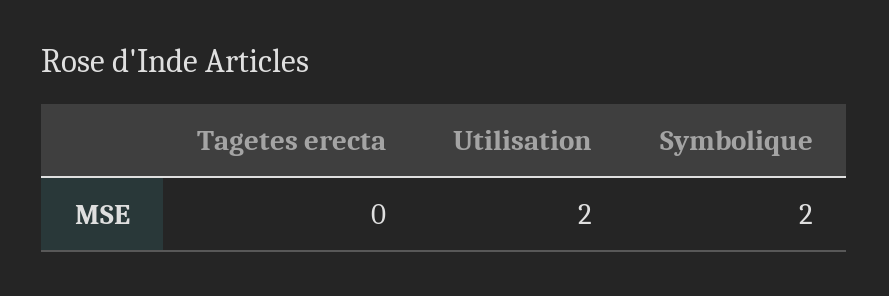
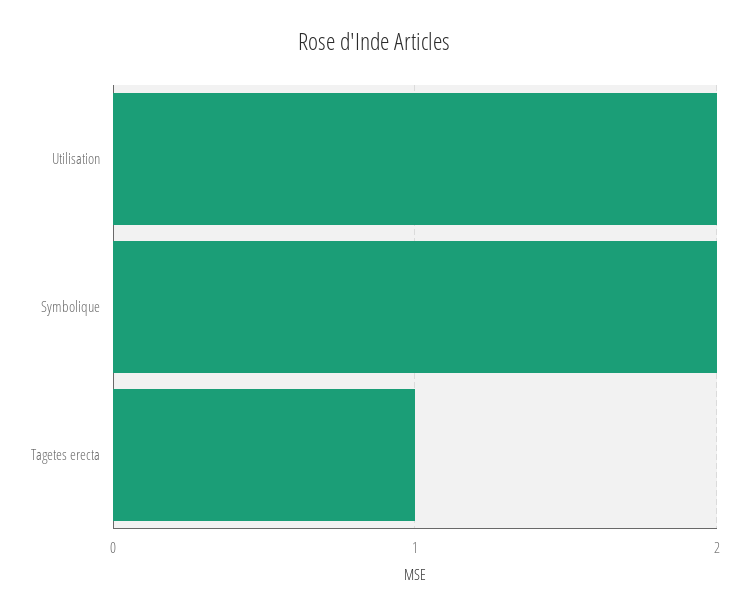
Tagetes erecta: 0 -> 1

